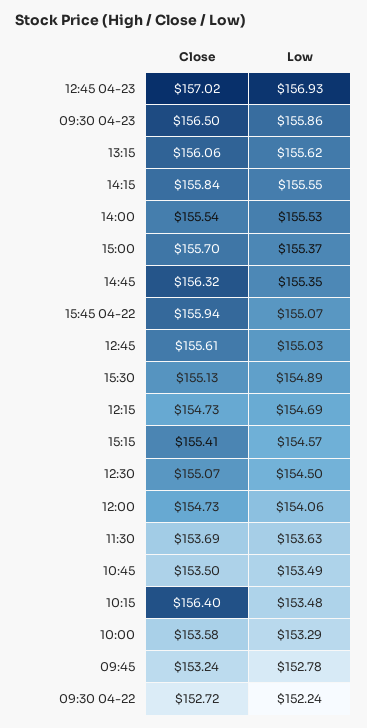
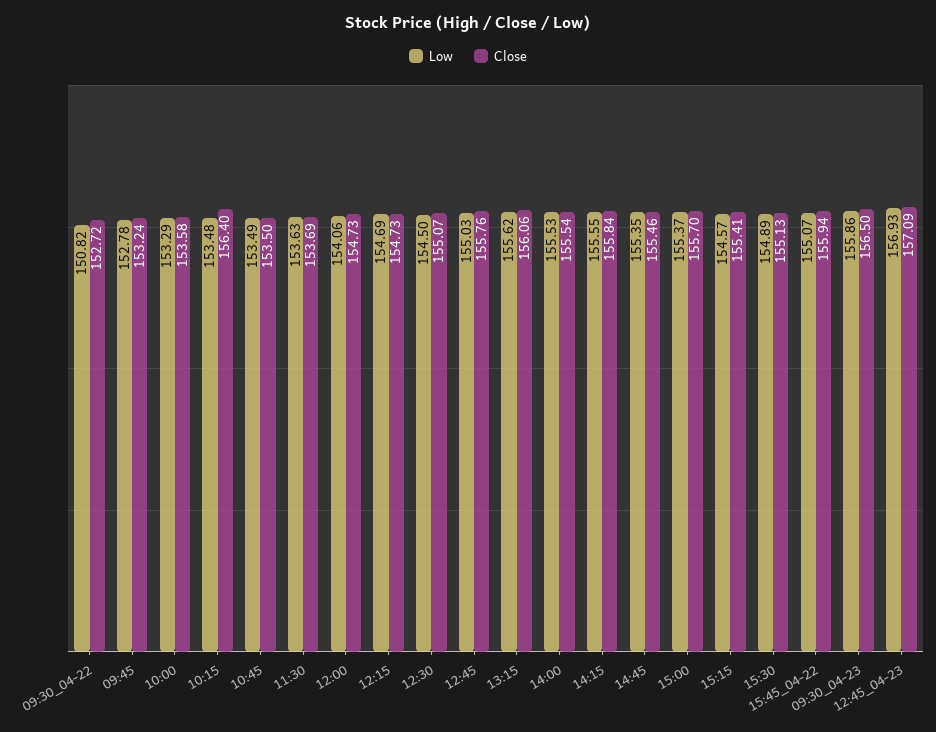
Close, 12:45 04-23: 157.02 -> 157.09
Close, 14:45: 156.32 -> 155.46
Close, 12:45: 155.61 -> 155.76
Low, 09:30 04-22: 152.24 -> 150.82

